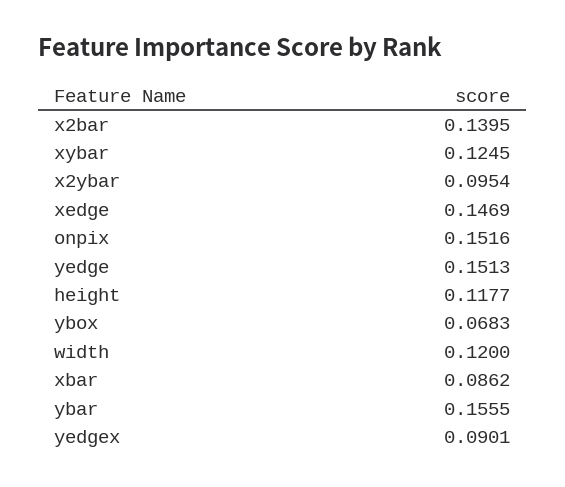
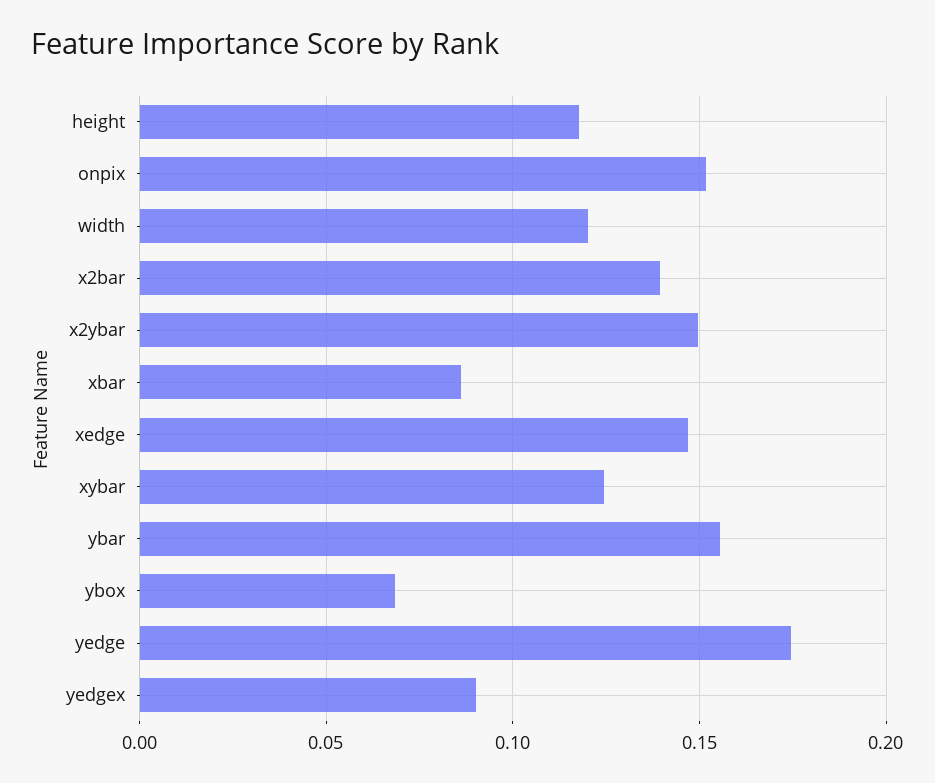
x2ybar: 0.0954 -> 0.15
yedge: 0.1513 -> 0.175

